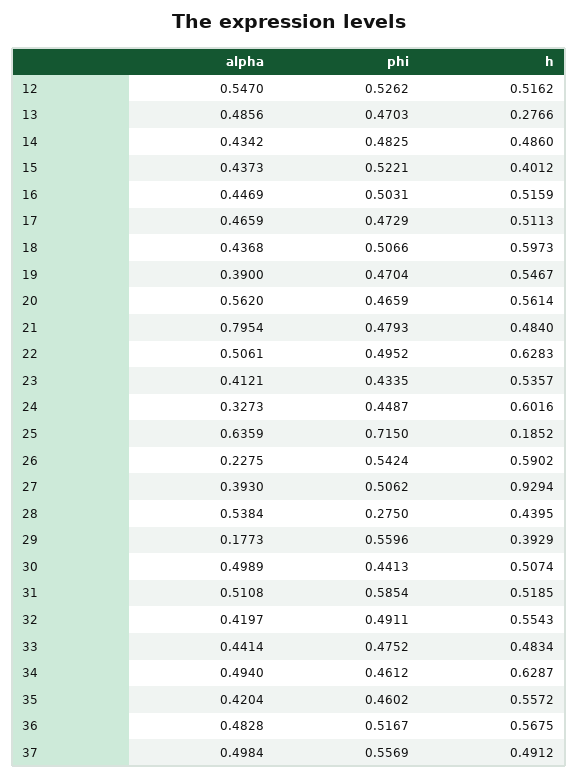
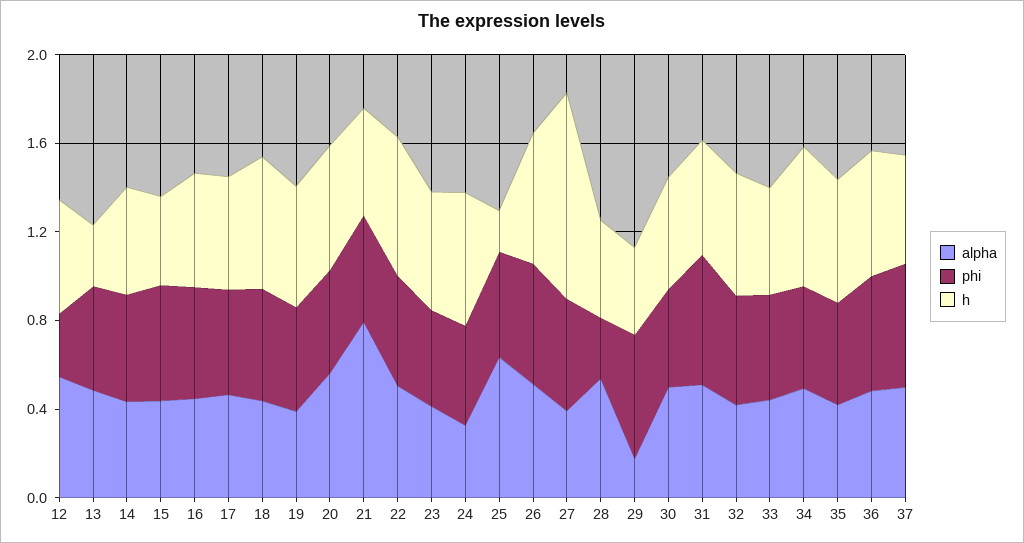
phi, 12: 0.5262 -> 0.3
phi, 25: 0.715 -> 0.5
alpha, 26: 0.2275 -> 0.5

